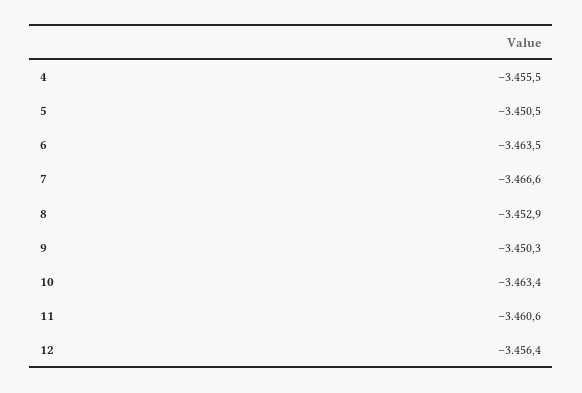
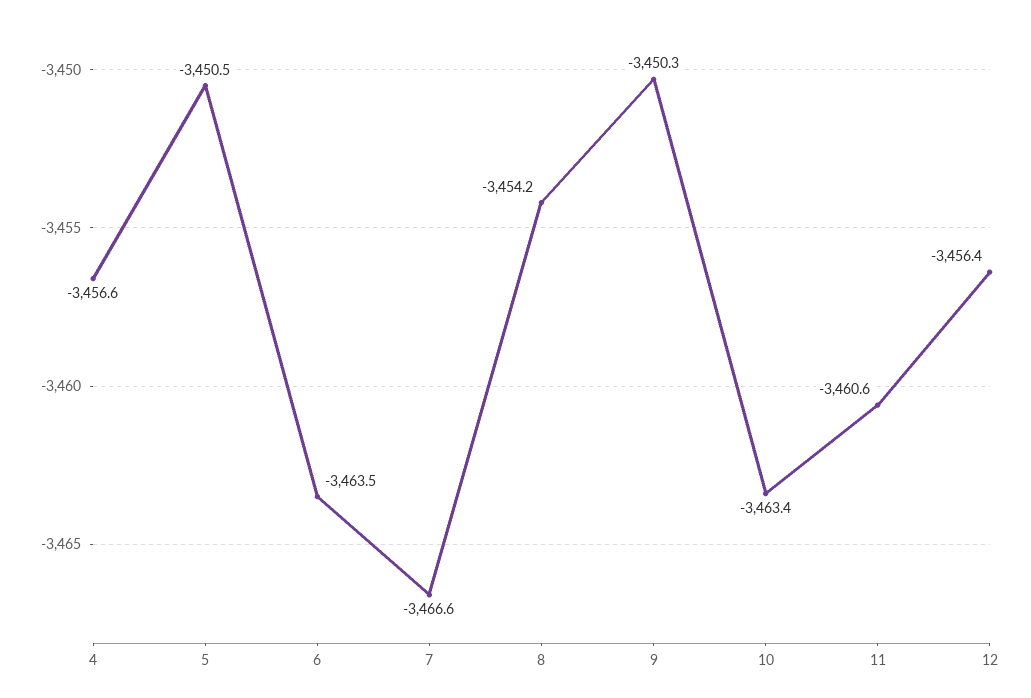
4: -3455.5 -> -3456.6
8: -3452.9 -> -3454.2

